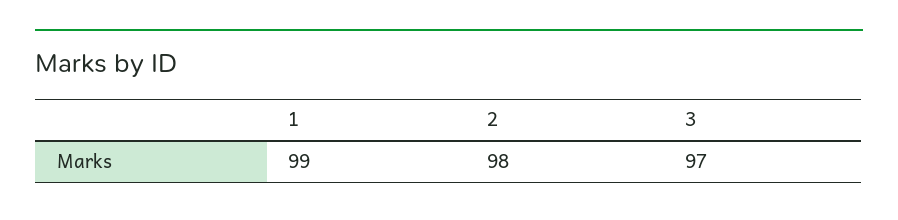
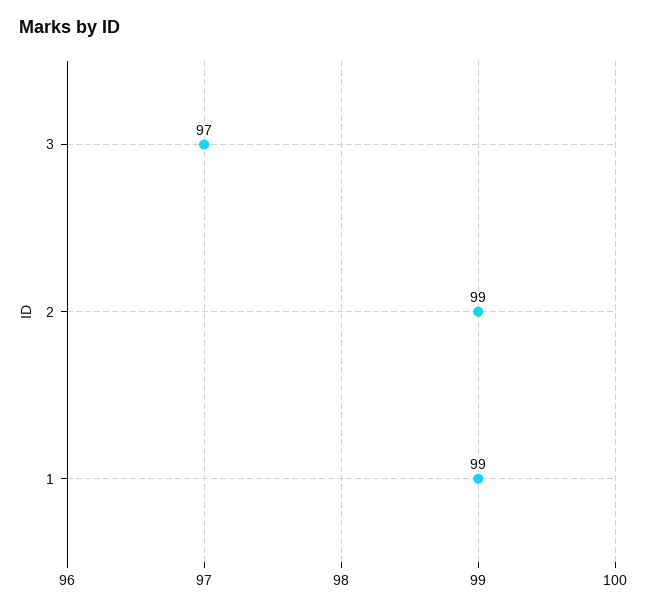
2: 98 -> 99

